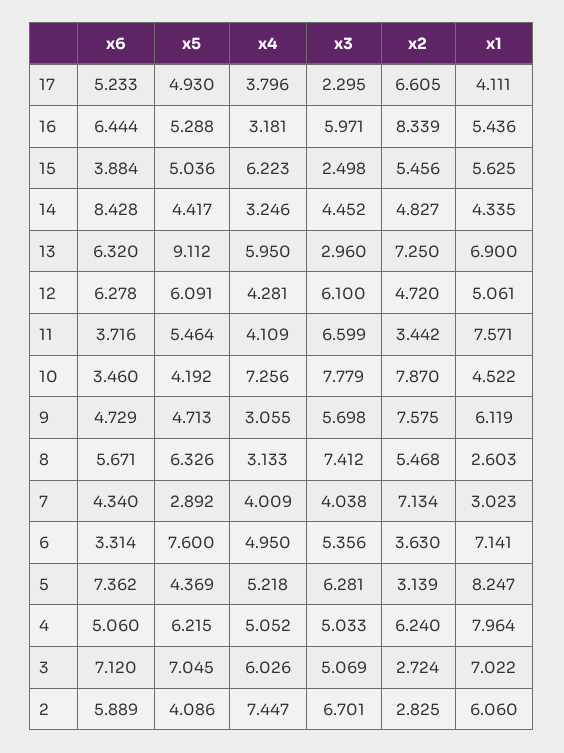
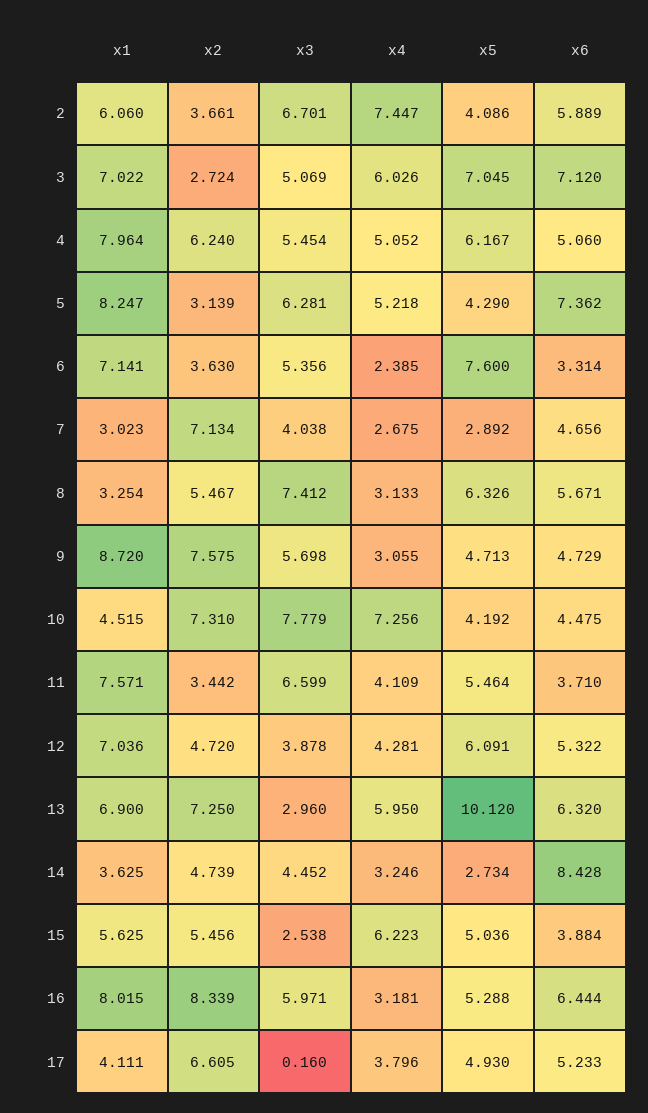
x3, 17: 2.295 -> 0.16
x1, 16: 5.436 -> 8.015
x3, 15: 2.498 -> 2.538
x5, 14: 4.417 -> 2.734
x2, 14: 4.827 -> 4.739
x1, 14: 4.335 -> 3.625
x5, 13: 9.112 -> 10.12
x6, 12: 6.278 -> 5.322
x3, 12: 6.1 -> 3.878
x1, 12: 5.061 -> 7.036
x6, 11: 3.716 -> 3.71
x6, 10: 3.46 -> 4.475
x2, 10: 7.87 -> 7.31
x1, 10: 4.522 -> 4.515
x1, 9: 6.119 -> 8.72
x2, 8: 5.468 -> 5.467
x1, 8: 2.603 -> 3.254
x6, 7: 4.34 -> 4.656
x4, 7: 4.009 -> 2.675
x4, 6: 4.95 -> 2.385
x5, 5: 4.369 -> 4.29
x5, 4: 6.215 -> 6.167
x3, 4: 5.033 -> 5.454
x2, 2: 2.825 -> 3.661

